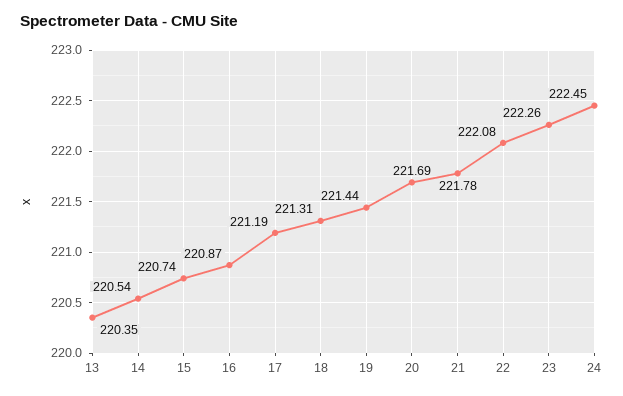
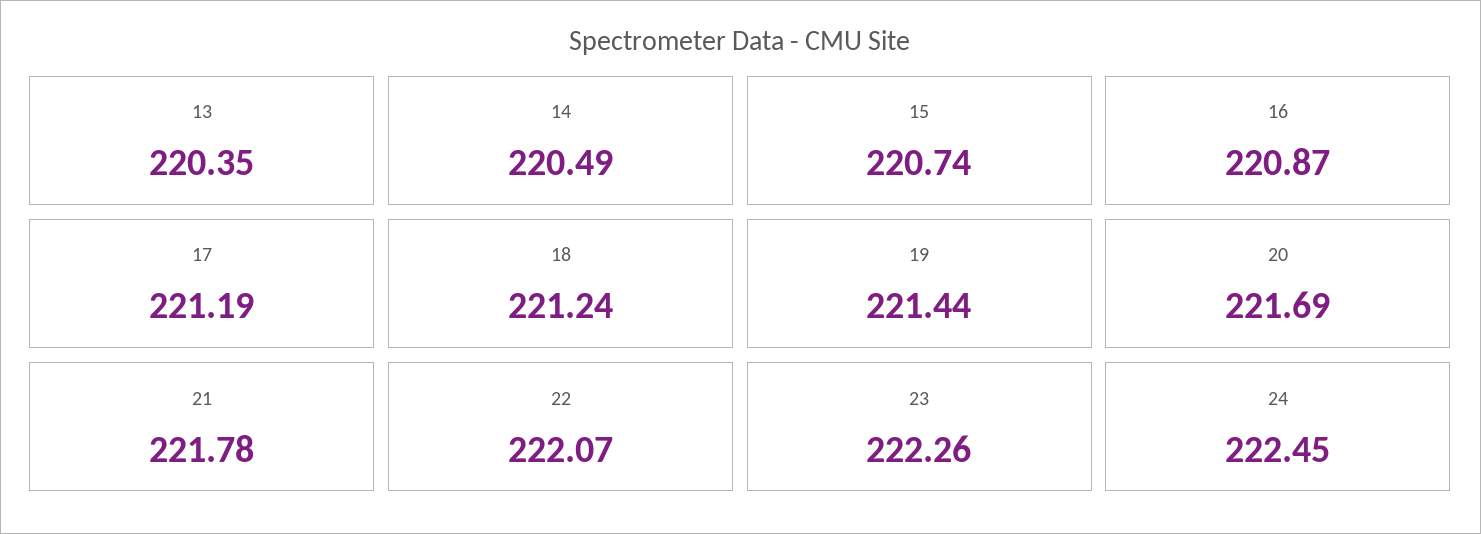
14: 220.54 -> 220.49
18: 221.31 -> 221.24
22: 222.08 -> 222.07

